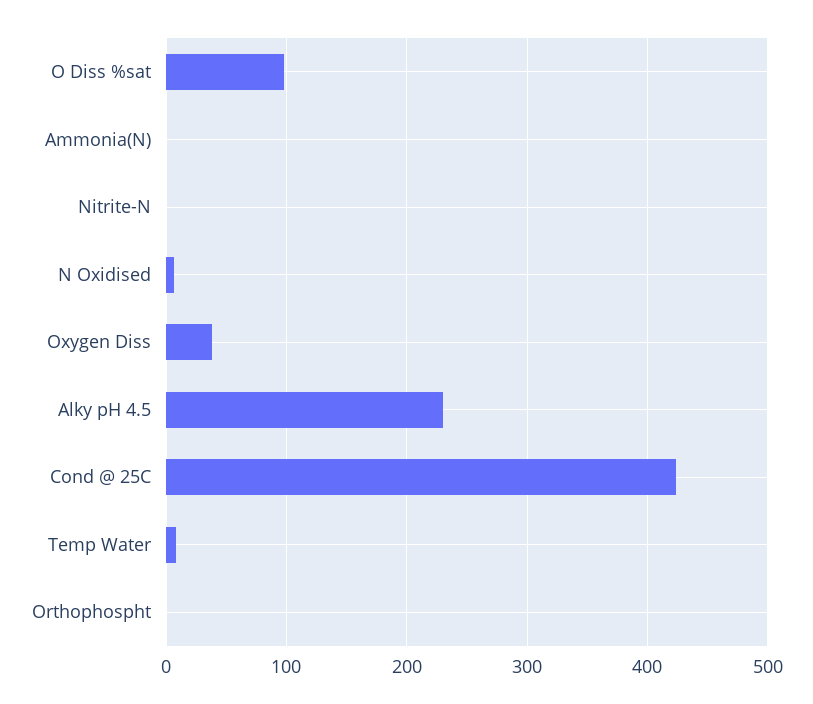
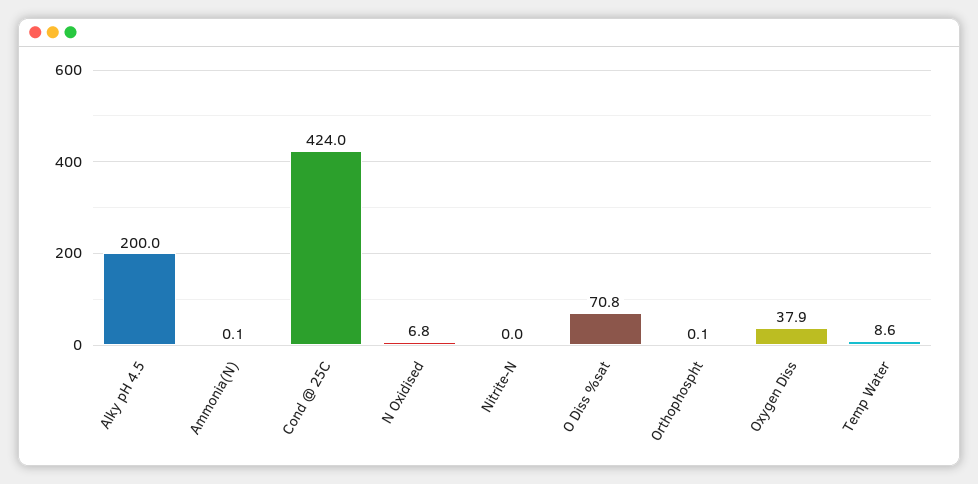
O Diss %sat: 100 -> 70.8
Alky pH 4.5: 230 -> 200

